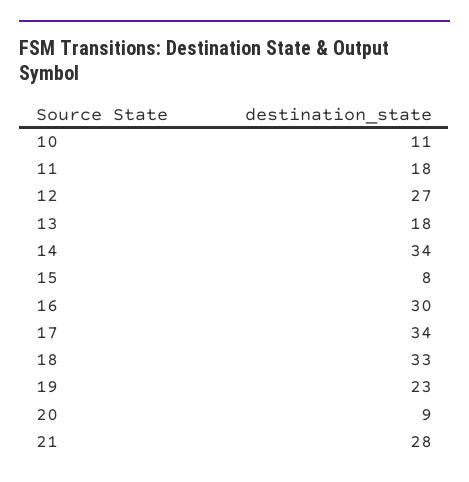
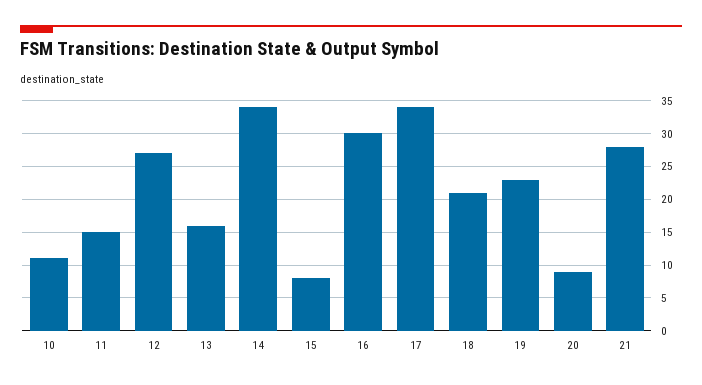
11: 18 -> 15
13: 18 -> 16
18: 33 -> 21

